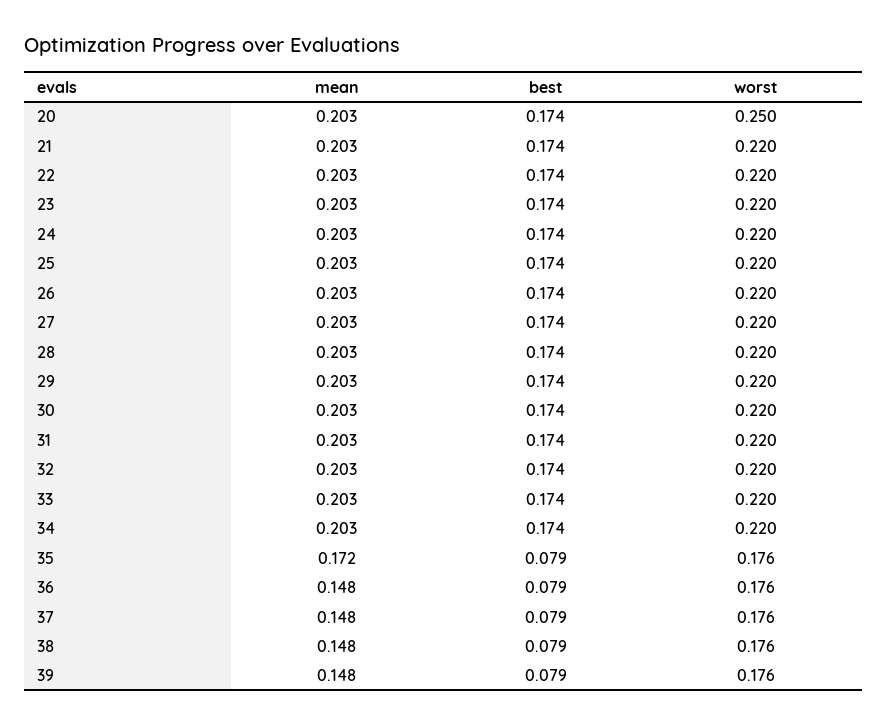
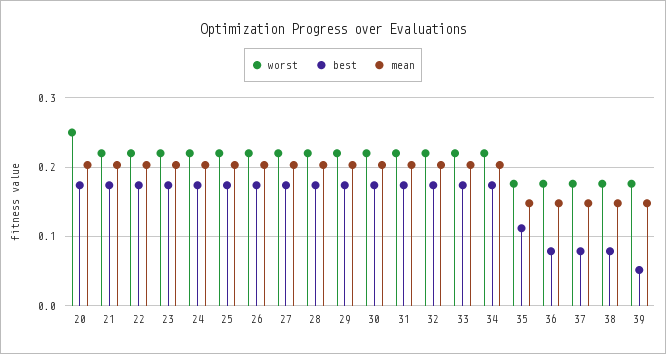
mean, 35: 0.172 -> 0.15
best, 35: 0.079 -> 0.11
best, 39: 0.079 -> 0.05

